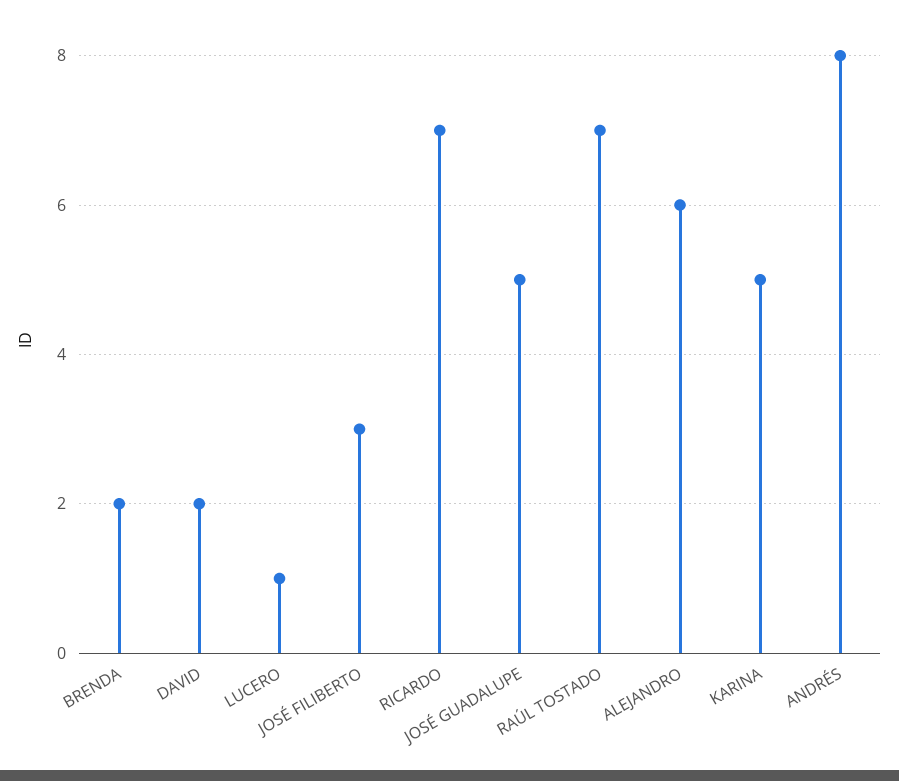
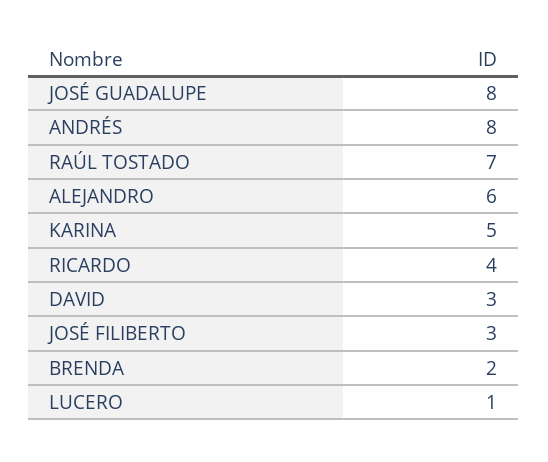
DAVID: 2 -> 3
RICARDO: 7 -> 4
JOSÉ GUADALUPE: 5 -> 8

